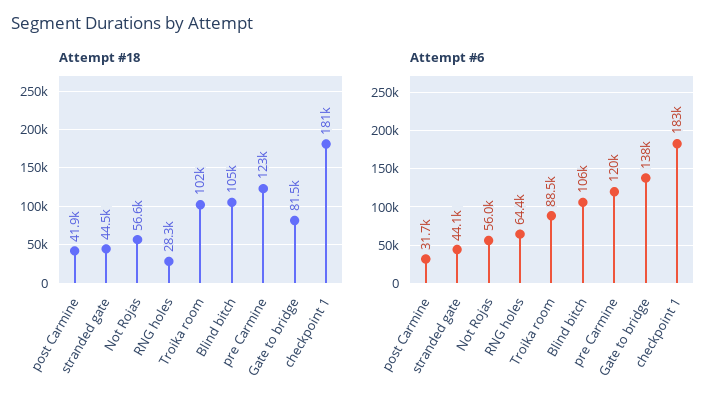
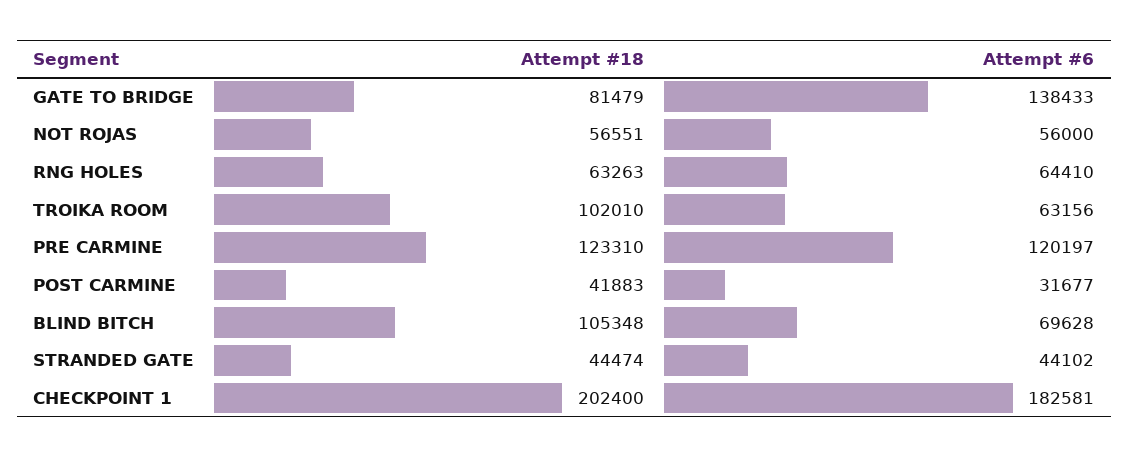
Attempt #18, RNG holes: 28300 -> 63263
Attempt #18, checkpoint 1: 181000 -> 202400
Attempt #6, Troika room: 88500 -> 63156
Attempt #6, Blind bitch: 106000 -> 69628

